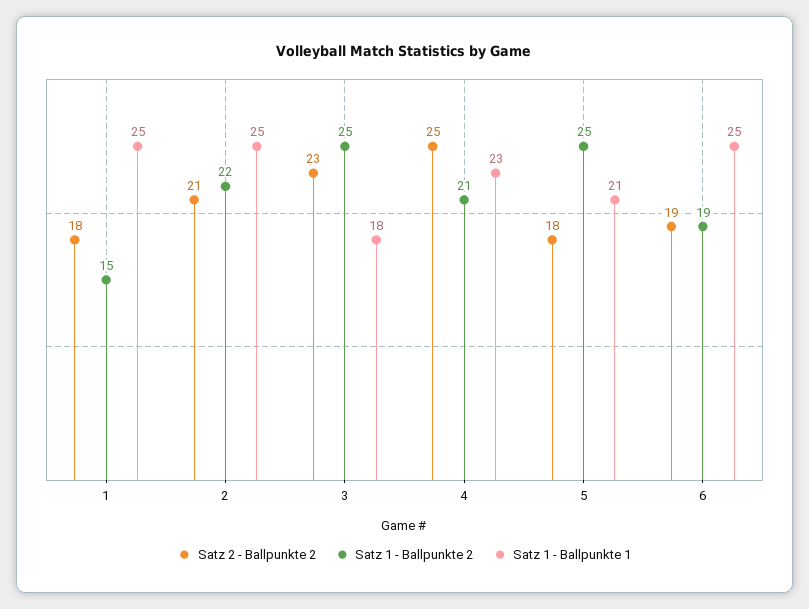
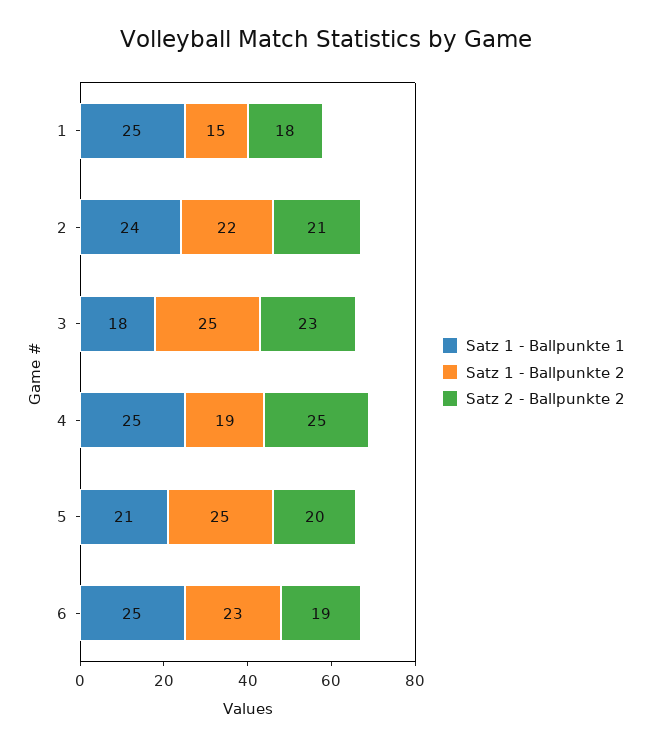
Satz 1 - Ballpunkte 1, 2: 25 -> 24
Satz 1 - Ballpunkte 2, 4: 21 -> 19
Satz 1 - Ballpunkte 1, 4: 23 -> 25
Satz 2 - Ballpunkte 2, 5: 18 -> 20
Satz 1 - Ballpunkte 2, 6: 19 -> 23

